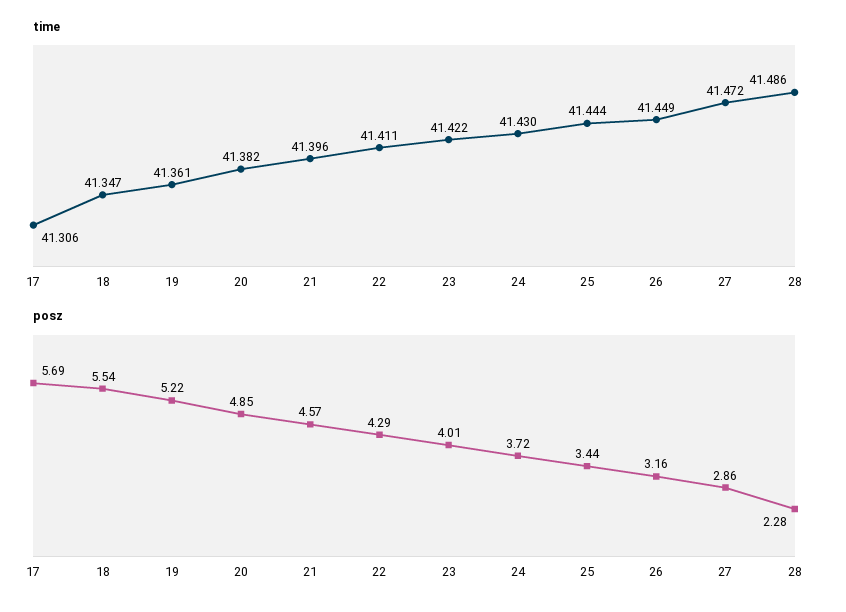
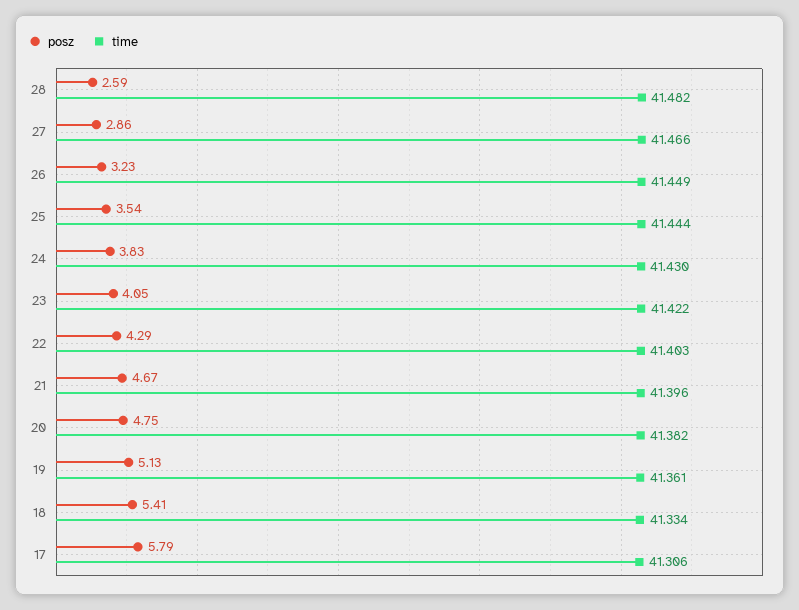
time, 18: 41.347 -> 41.334
time, 22: 41.411 -> 41.403
time, 27: 41.472 -> 41.466
time, 28: 41.486 -> 41.482
posz, 17: 5.69 -> 5.79
posz, 18: 5.54 -> 5.41
posz, 19: 5.22 -> 5.13
posz, 20: 4.85 -> 4.75
posz, 21: 4.57 -> 4.67
posz, 23: 4.01 -> 4.05
posz, 24: 3.72 -> 3.83
posz, 25: 3.44 -> 3.54
posz, 26: 3.16 -> 3.23
posz, 28: 2.28 -> 2.59

